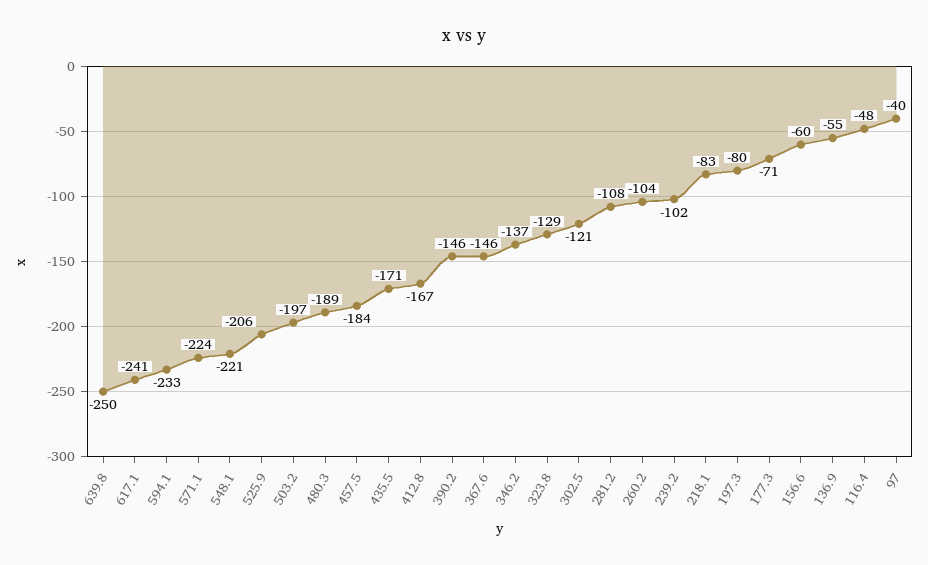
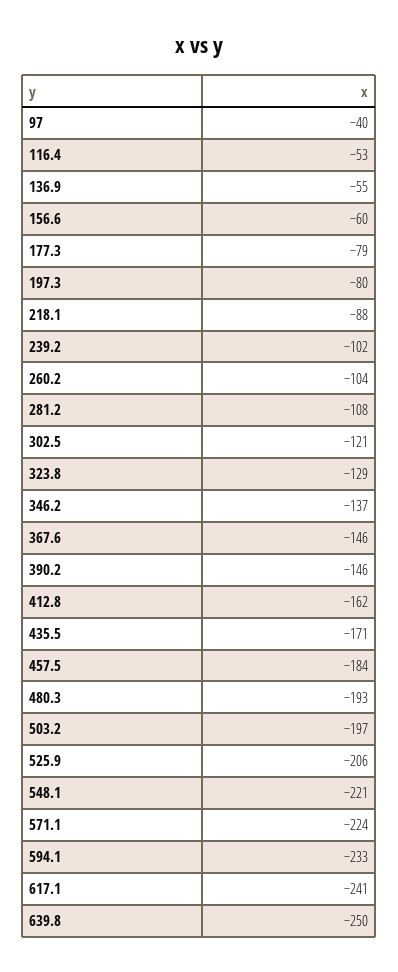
480.3: -189 -> -193
412.8: -167 -> -162
218.1: -83 -> -88
177.3: -71 -> -79
116.4: -48 -> -53

